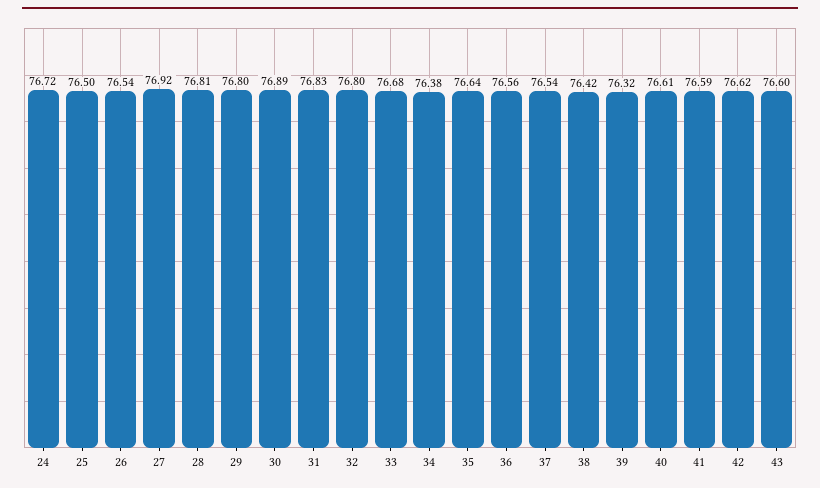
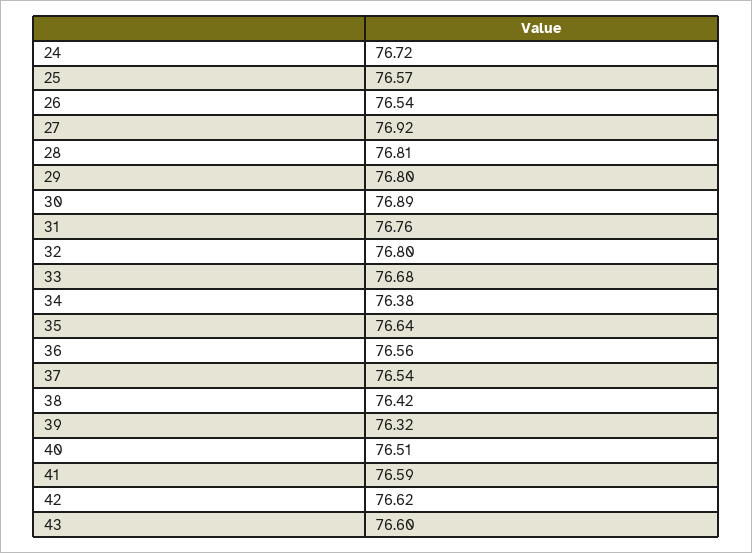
25: 76.5 -> 76.57
31: 76.83 -> 76.76
40: 76.61 -> 76.51

